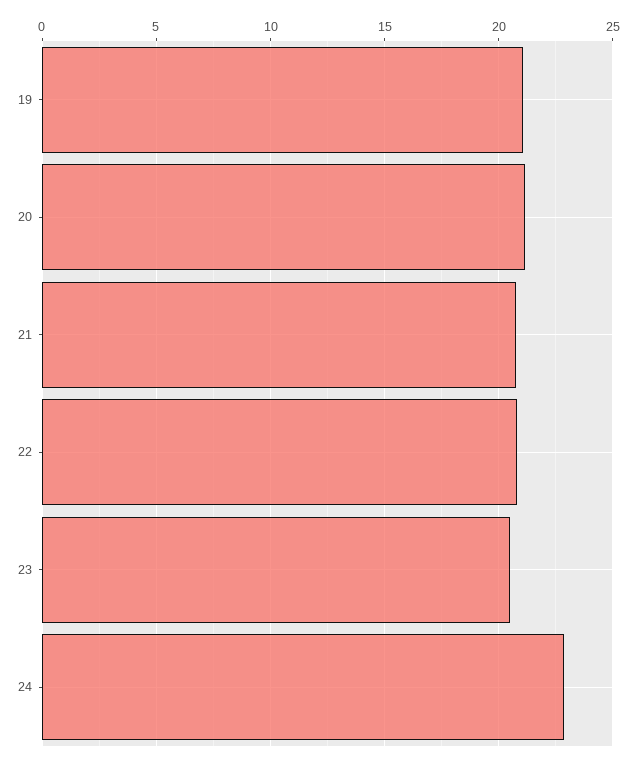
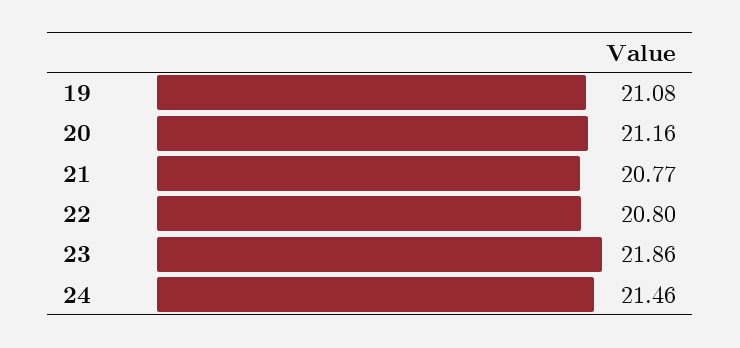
23: 20.5 -> 21.86
24: 23 -> 21.46

